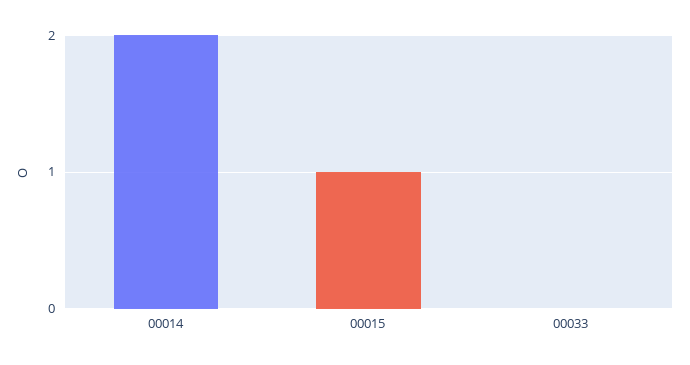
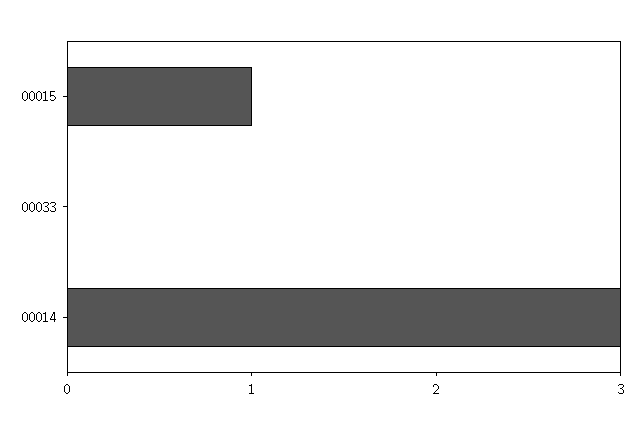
00014: 2 -> 3

